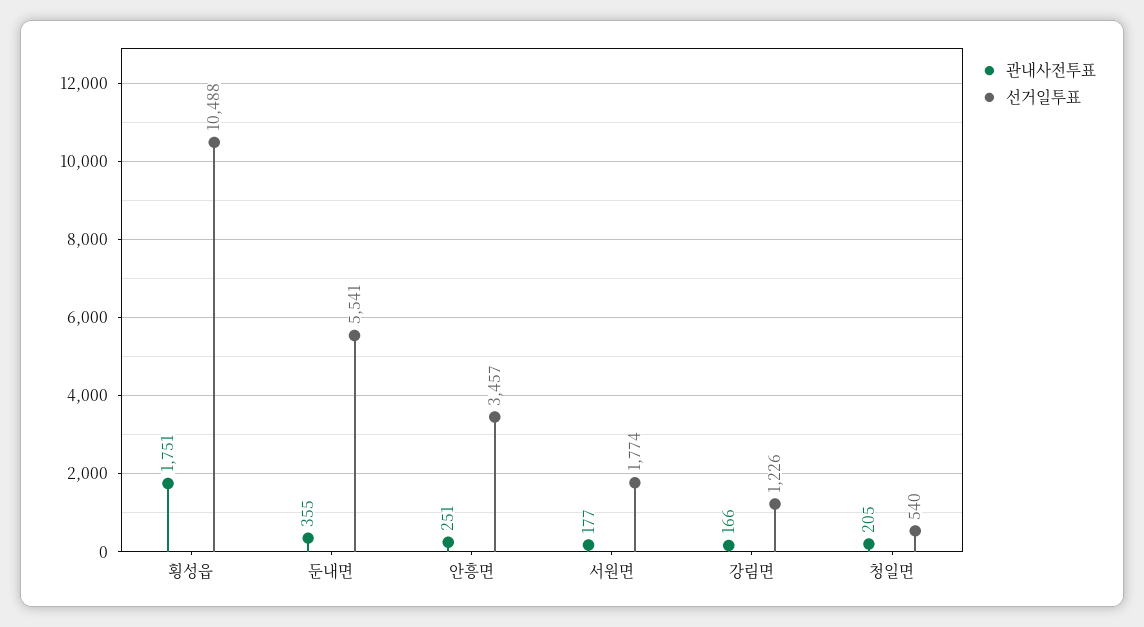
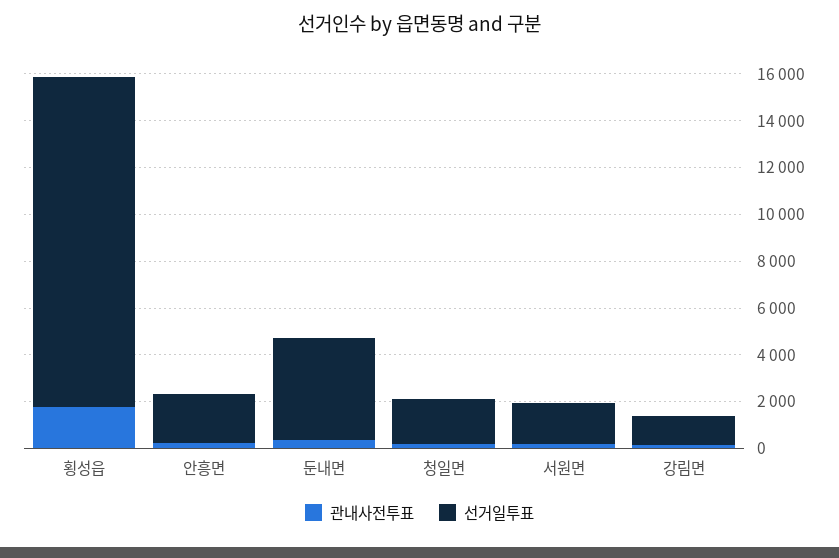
선거일투표, 횡성읍: 10488 -> 14000
선거일투표, 둔내면: 5541 -> 4500
선거일투표, 안흥면: 3457 -> 2000
선거일투표, 청일면: 540 -> 2000

